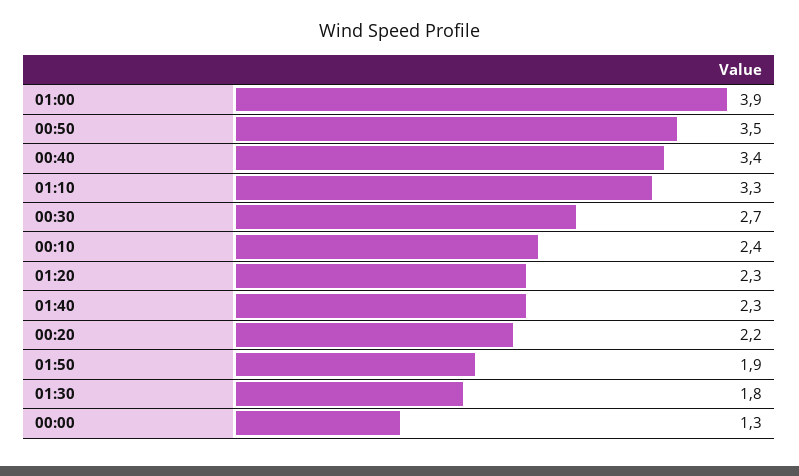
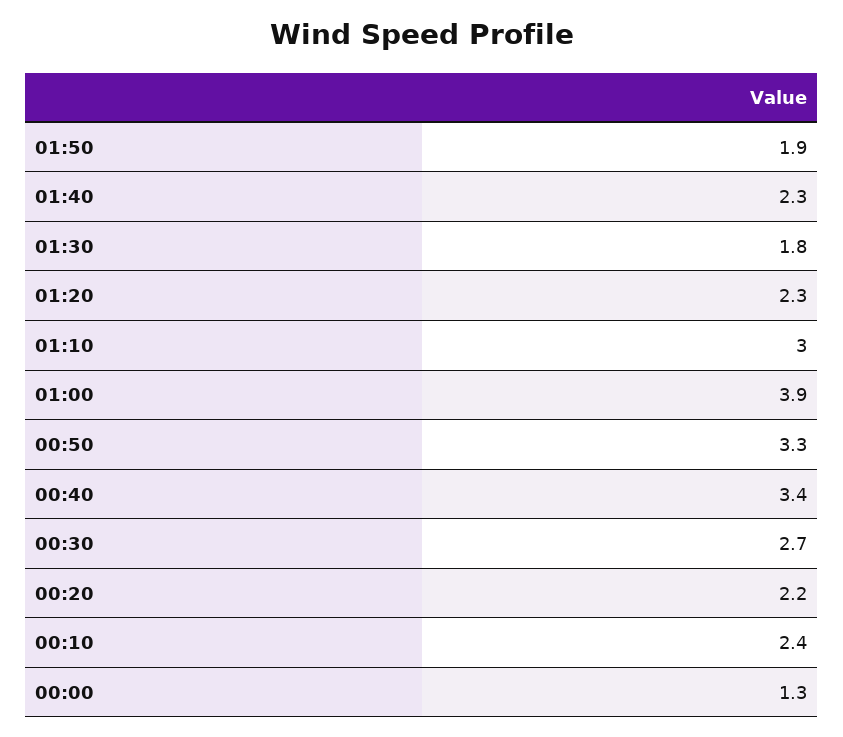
00:50: 3.5 -> 3.3
01:10: 3.3 -> 3

